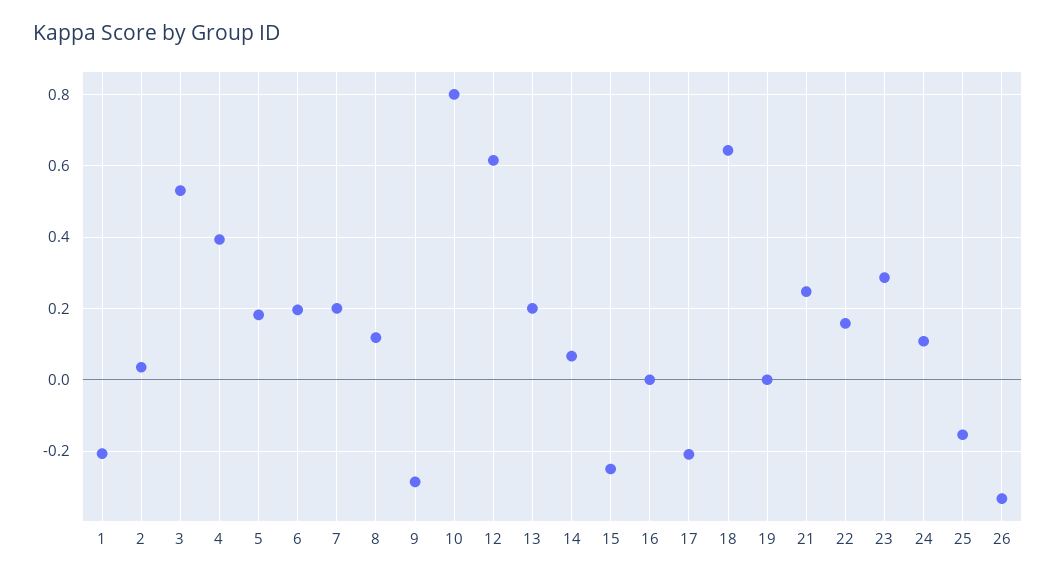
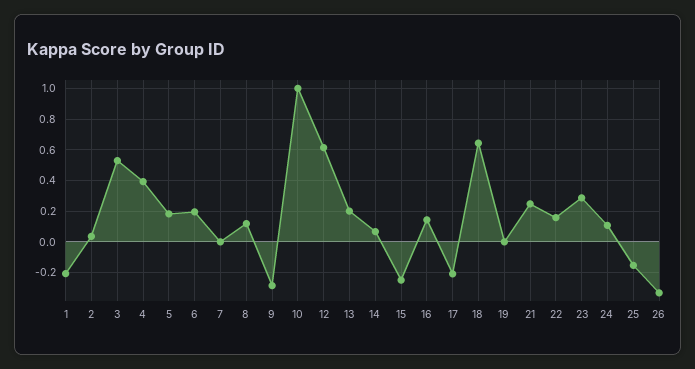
7: 0.2 -> 0
10: 0.8 -> 1
16: 0 -> 0.15

